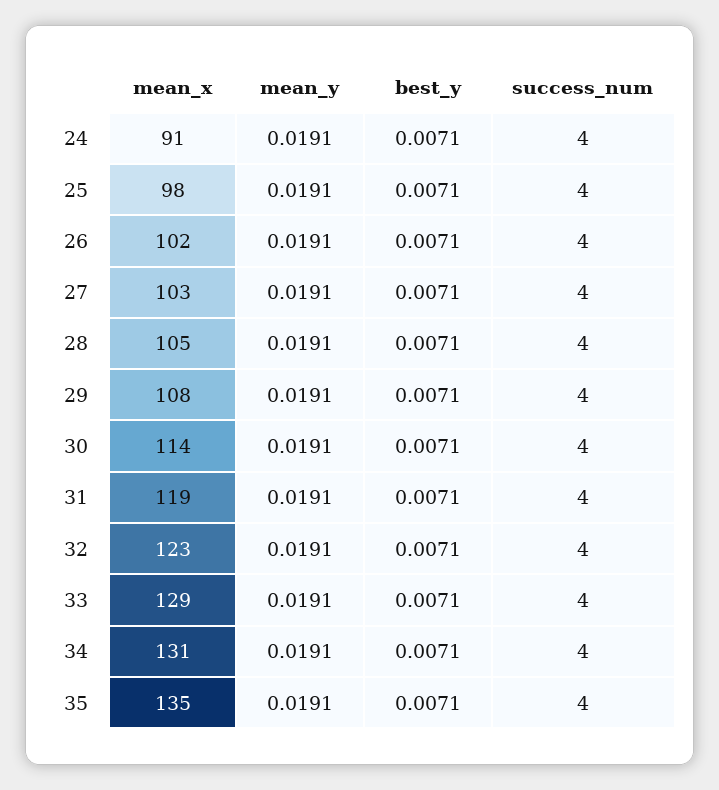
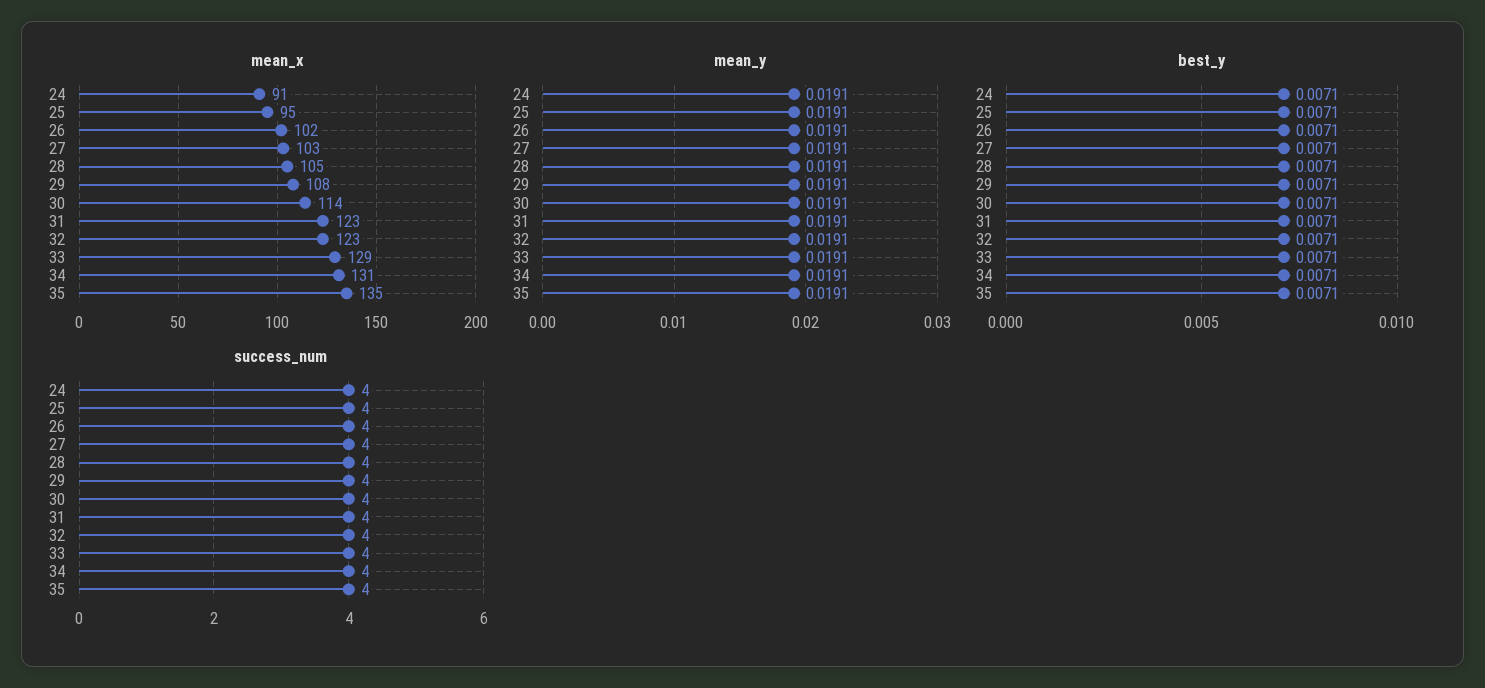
mean_x, 25: 98 -> 95
mean_x, 31: 119 -> 123

